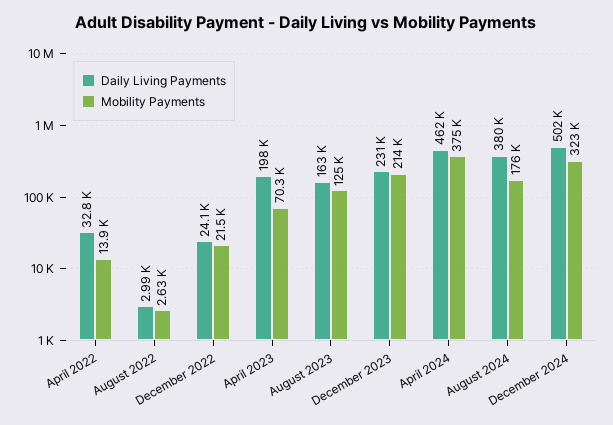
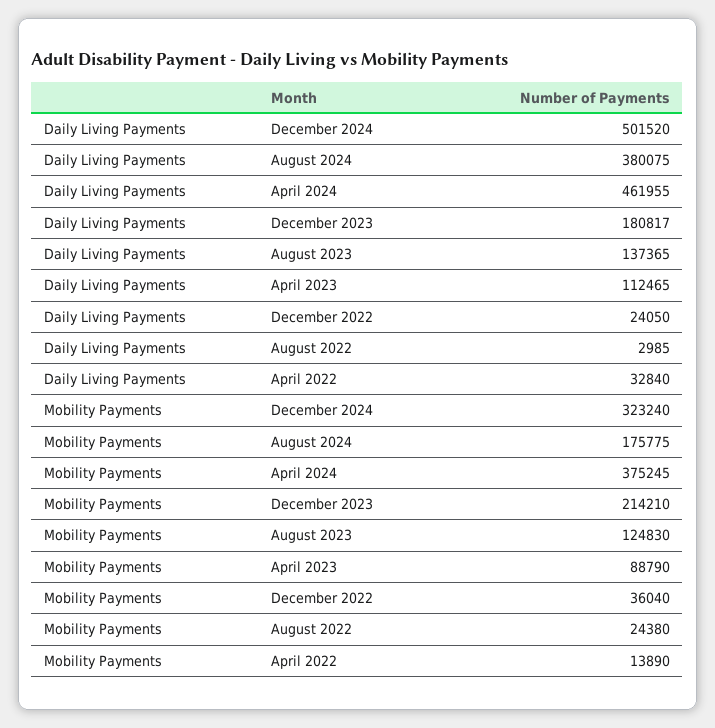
Mobility Payments, August 2022: 2630 -> 24380
Mobility Payments, December 2022: 21500 -> 36040
Daily Living Payments, April 2023: 198000 -> 112465
Mobility Payments, April 2023: 70300 -> 88790
Daily Living Payments, August 2023: 163000 -> 137365
Daily Living Payments, December 2023: 231000 -> 180817

